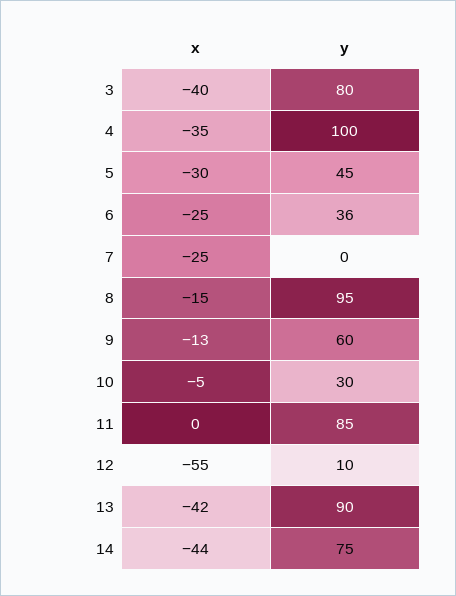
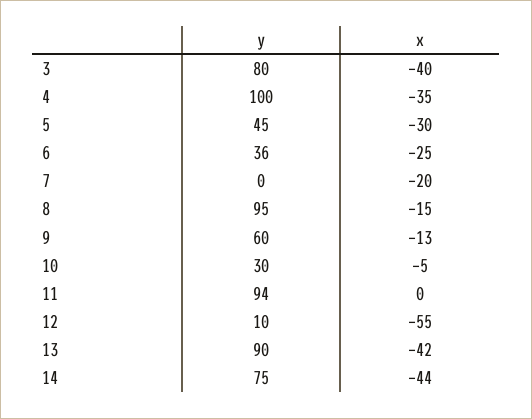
x, 7: -25 -> -20
y, 11: 85 -> 94

